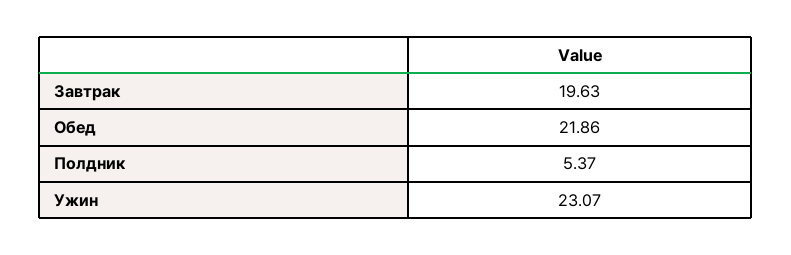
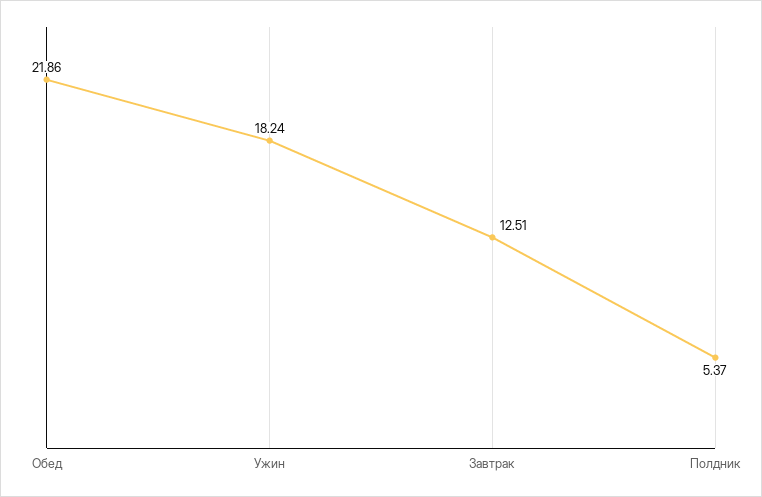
Завтрак: 19.63 -> 12.51
Ужин: 23.07 -> 18.24

